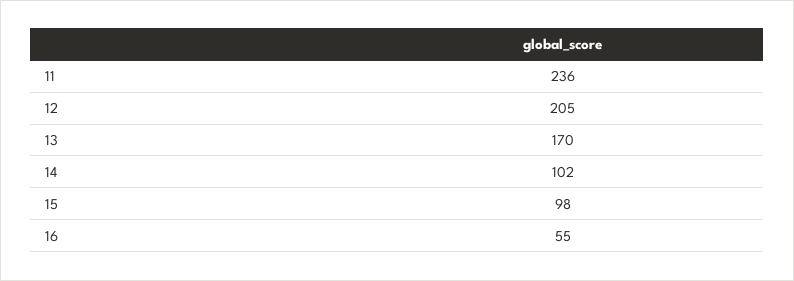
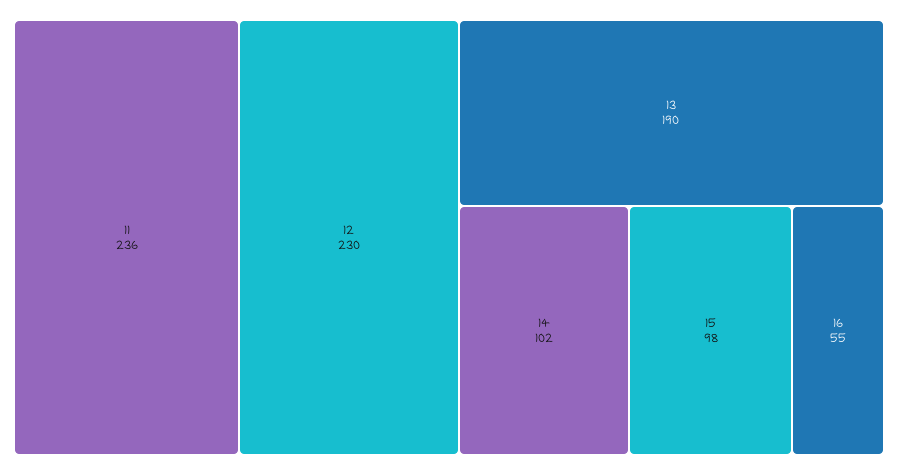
12: 205 -> 230
13: 170 -> 190

